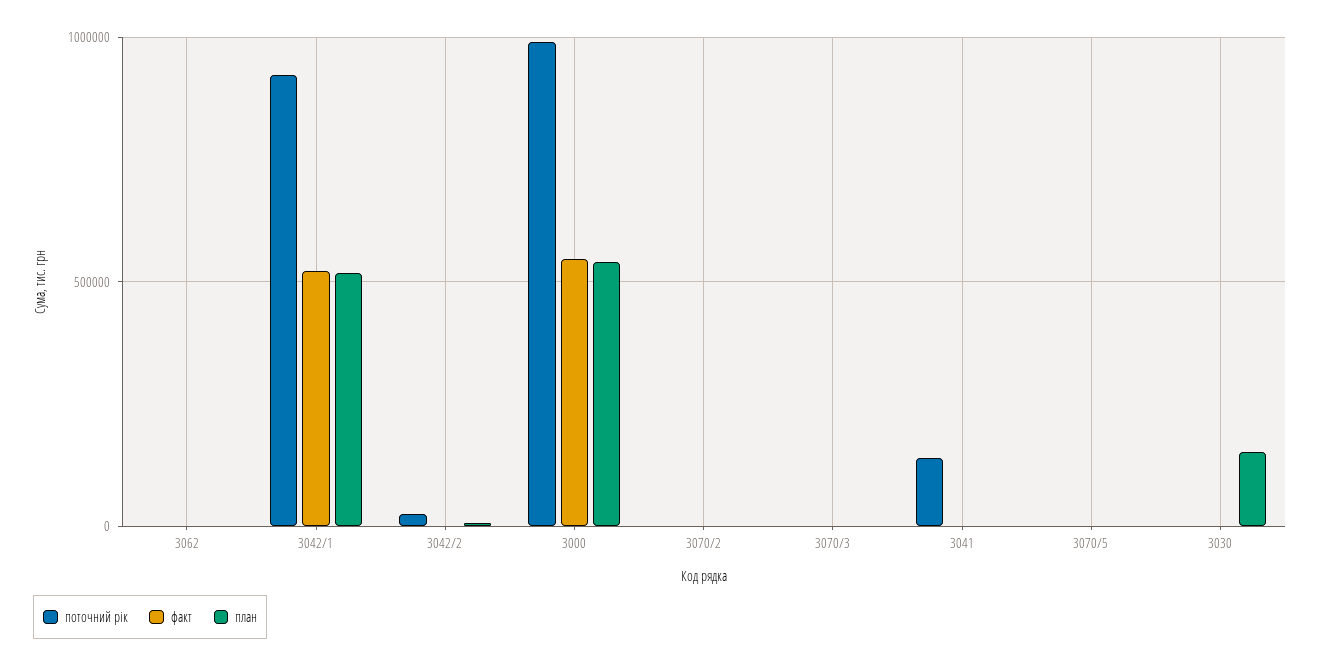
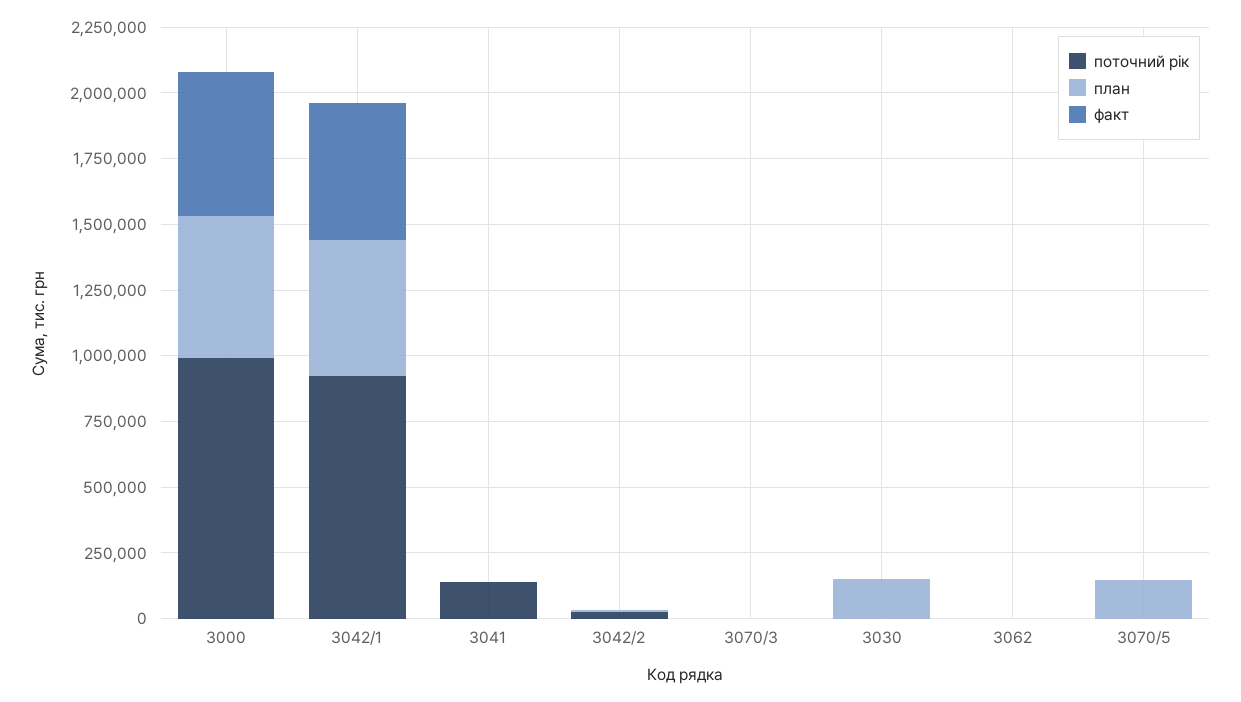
поточний рік, 3070/2: 0 -> none
факт, 3070/2: 0 -> none
план, 3070/2: 0 -> none
план, 3070/5: 0 -> 150000

